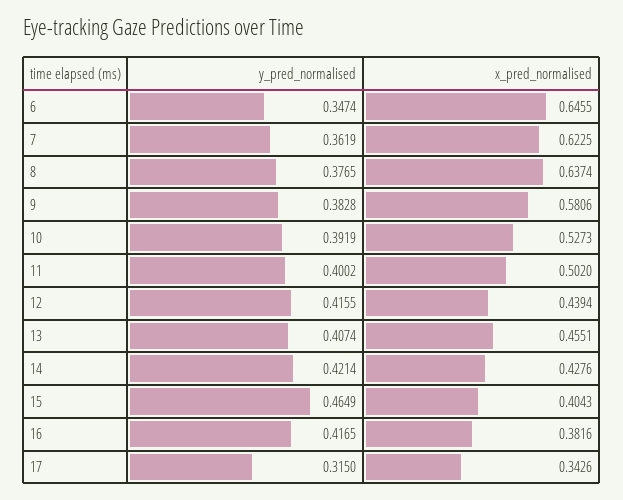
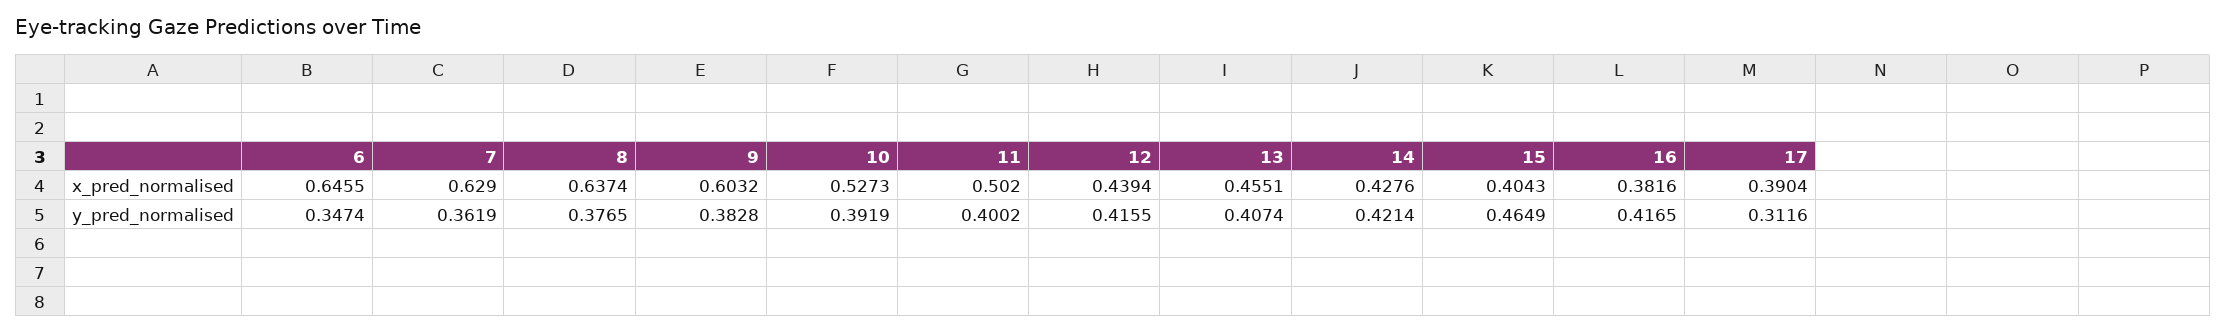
x_pred_normalised, 7: 0.6225 -> 0.629
x_pred_normalised, 9: 0.5806 -> 0.6032
y_pred_normalised, 17: 0.315 -> 0.3116
x_pred_normalised, 17: 0.3426 -> 0.3904

